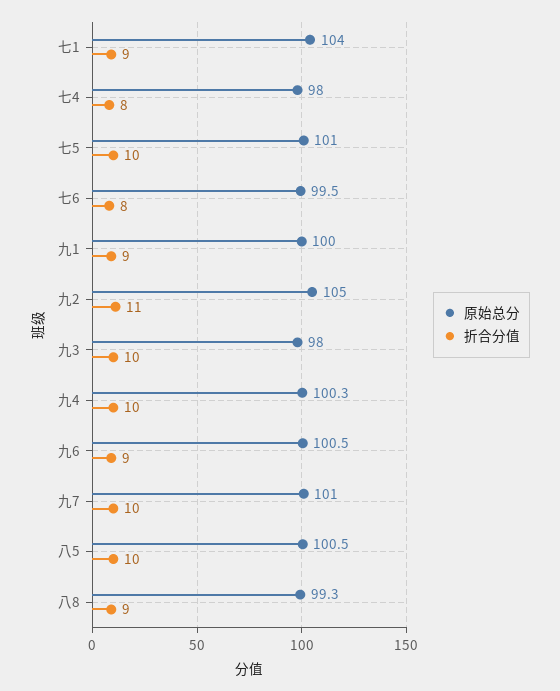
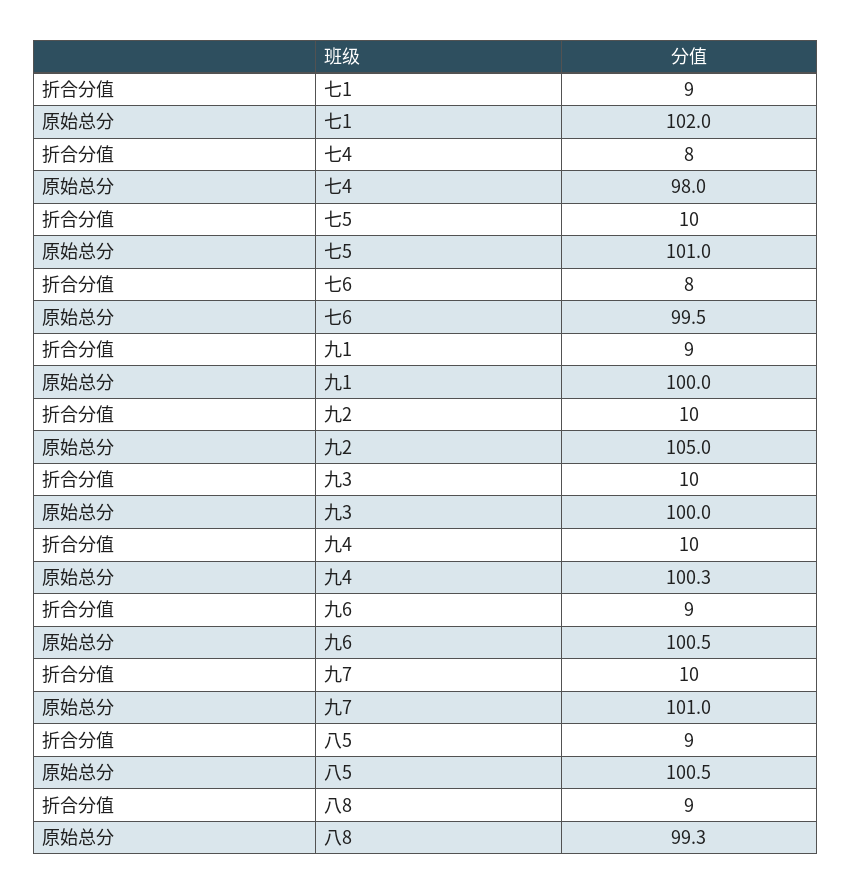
原始总分, 七1: 104 -> 102
折合分值, 九2: 11 -> 10
原始总分, 九3: 98 -> 100
折合分值, 八5: 10 -> 9

